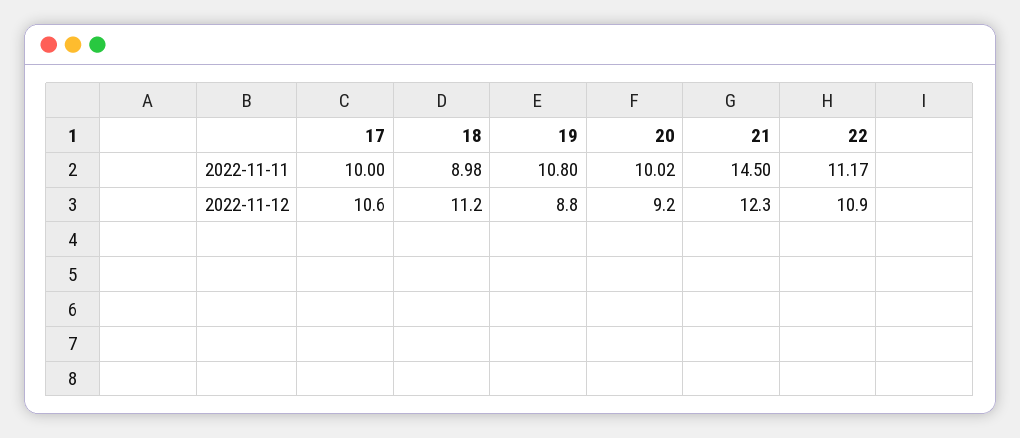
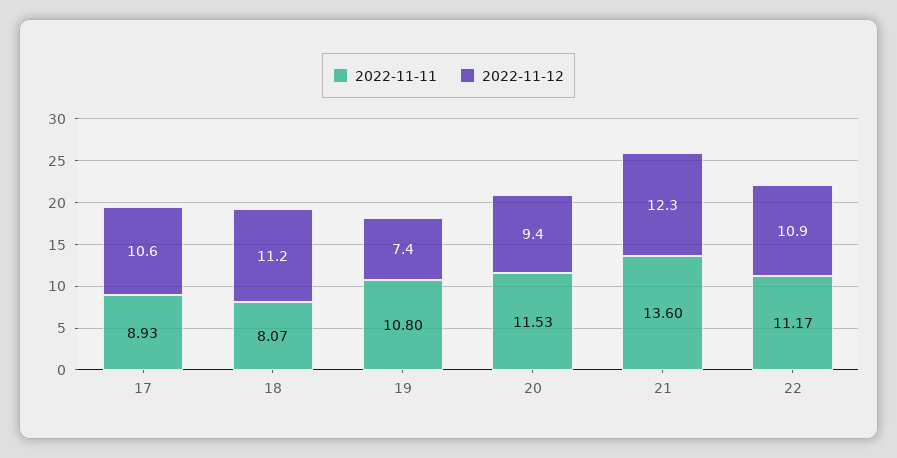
2022-11-11, 17: 10 -> 8.93
2022-11-11, 18: 8.98 -> 8.07
2022-11-11, 20: 10.02 -> 11.53
2022-11-11, 21: 14.5 -> 13.6
2022-11-12, 19: 8.8 -> 7.4
2022-11-12, 20: 9.2 -> 9.4

